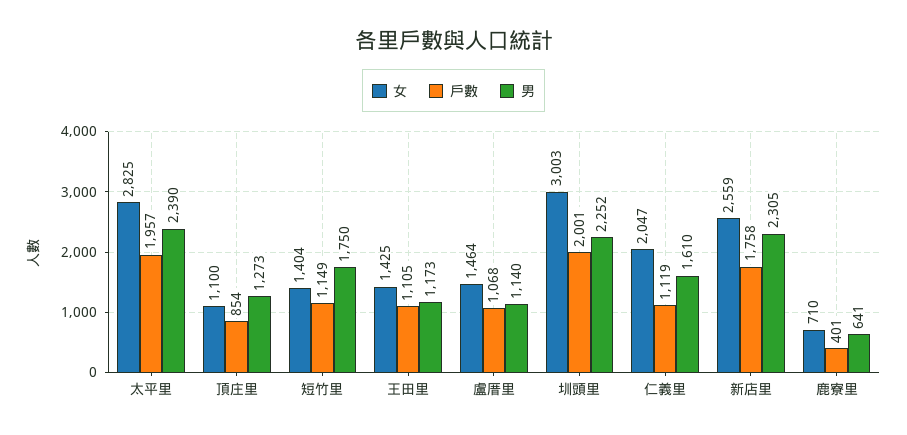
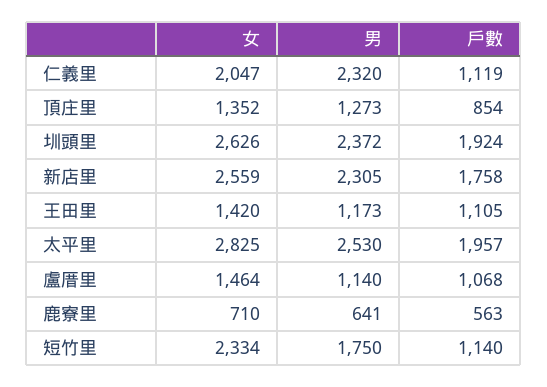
男, 太平里: 2390 -> 2530
女, 頂庄里: 1100 -> 1352
女, 短竹里: 1404 -> 2334
戶數, 短竹里: 1149 -> 1140
女, 王田里: 1425 -> 1420
女, 圳頭里: 3003 -> 2626
戶數, 圳頭里: 2001 -> 1924
男, 圳頭里: 2252 -> 2372
男, 仁義里: 1610 -> 2320
戶數, 鹿寮里: 401 -> 563

